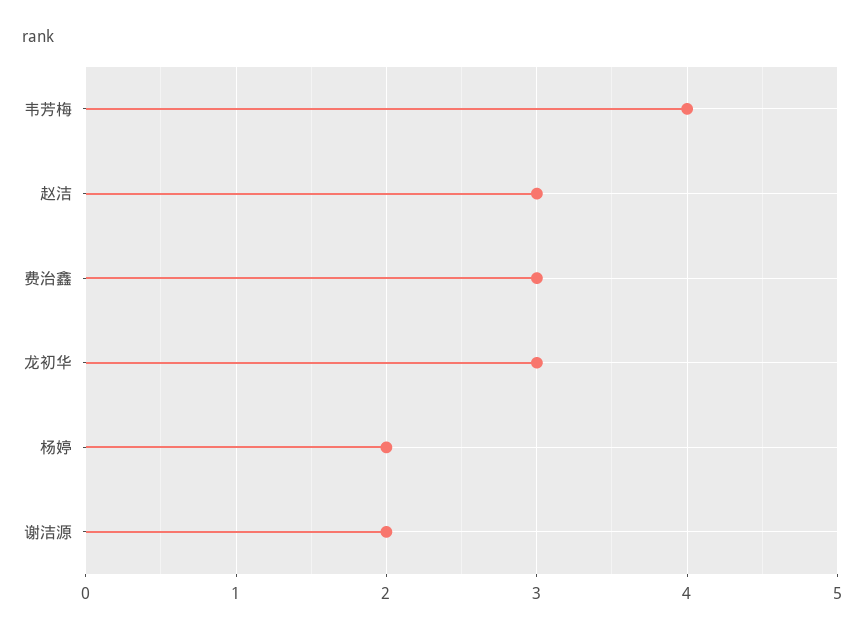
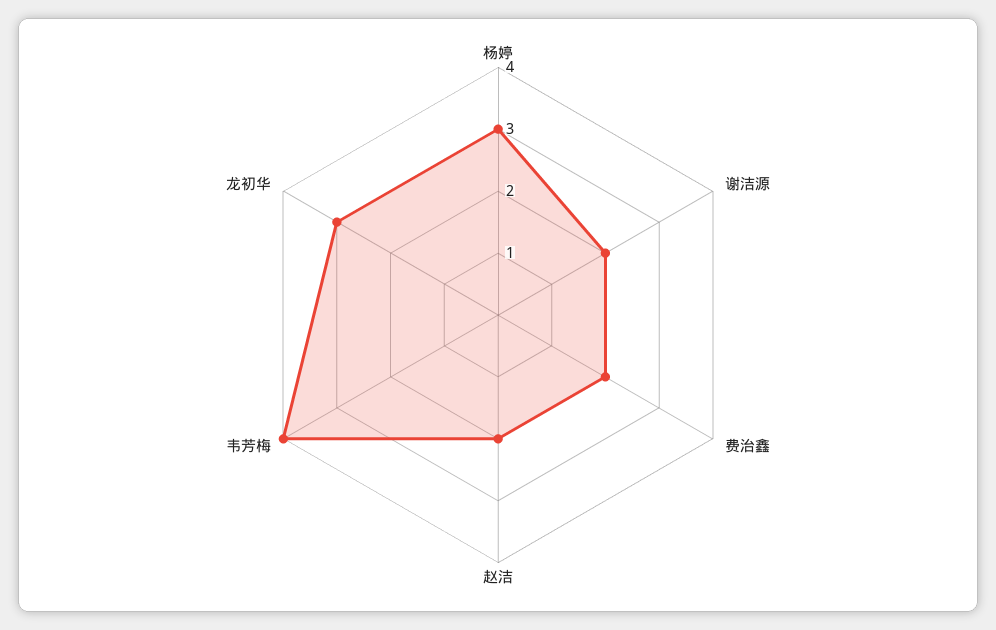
赵洁: 3 -> 2
费治鑫: 3 -> 2
杨婷: 2 -> 3

